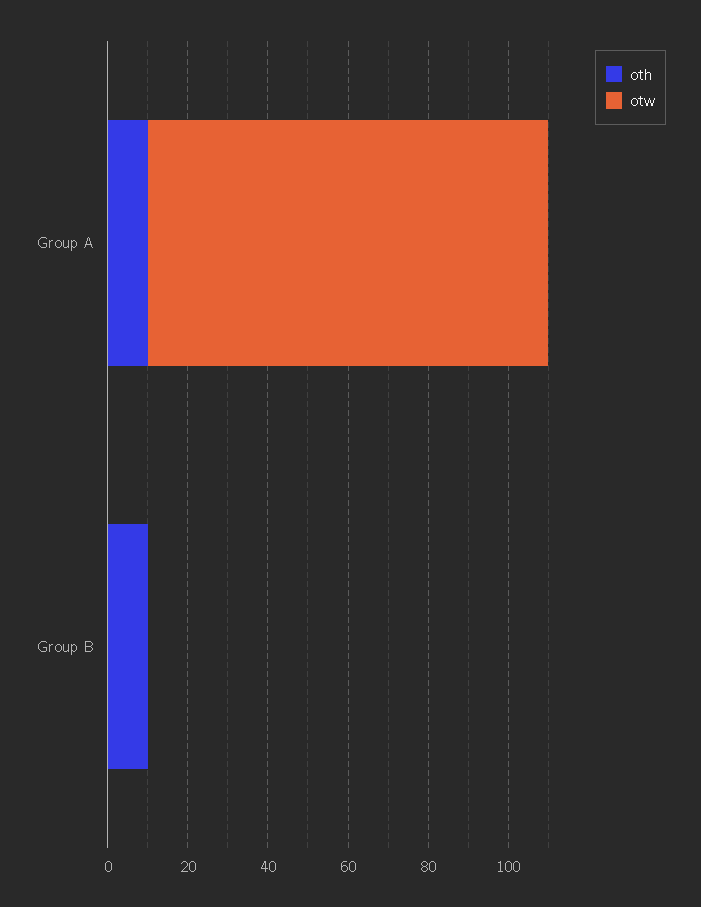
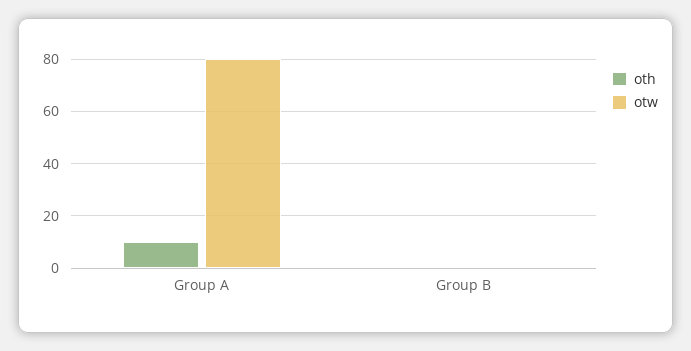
otw, Group A: 100 -> 80
oth, Group B: 10 -> 0

